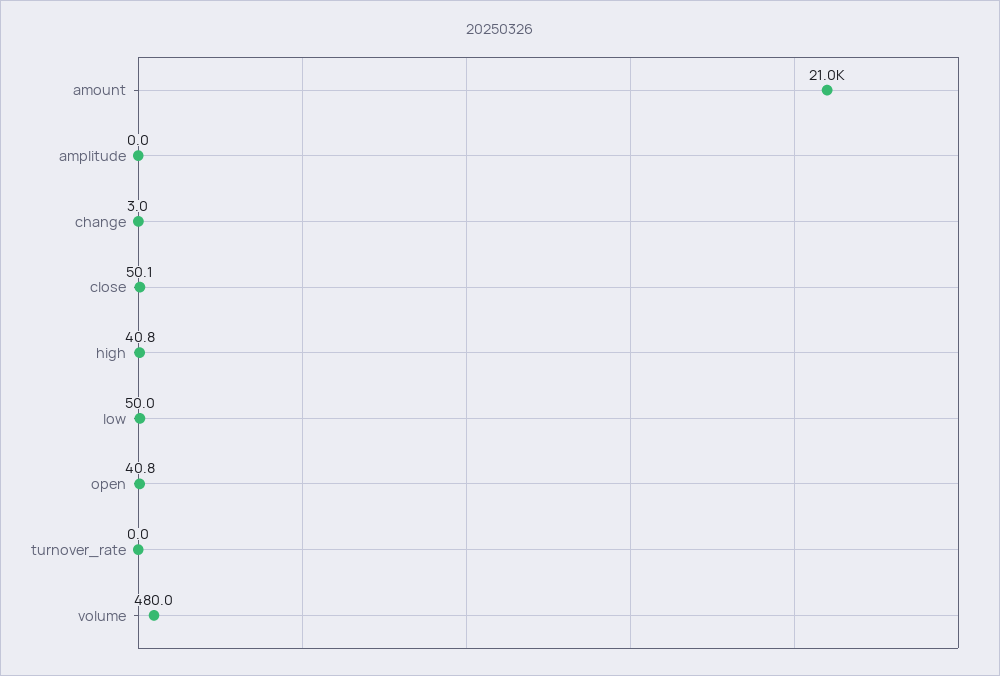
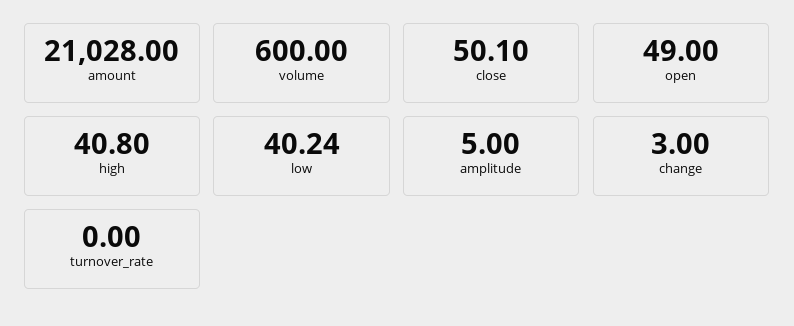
amplitude: 0 -> 5
low: 50 -> 40.24
open: 40.8 -> 49
volume: 480 -> 600

